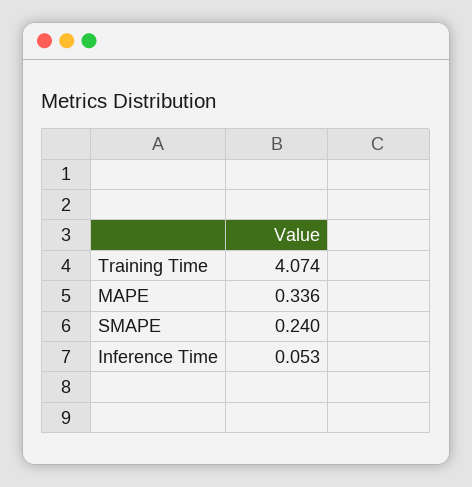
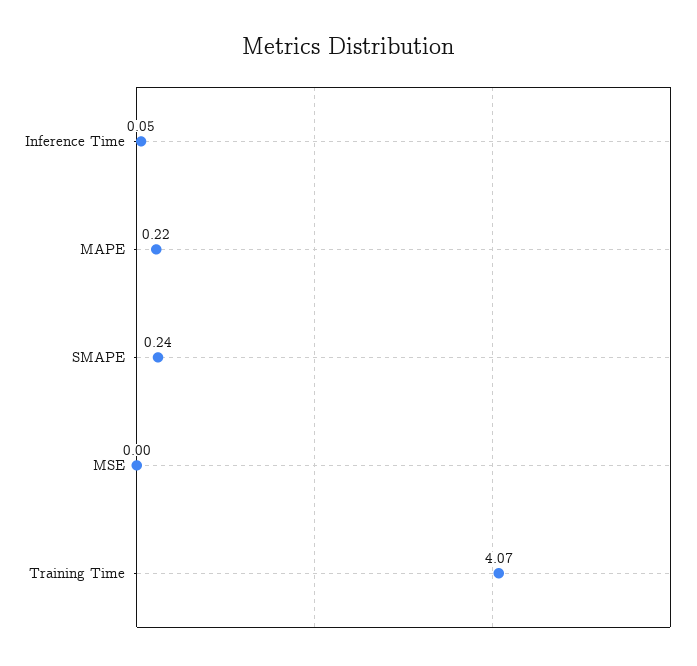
MAPE: 0.336 -> 0.22
MSE: none -> 0

